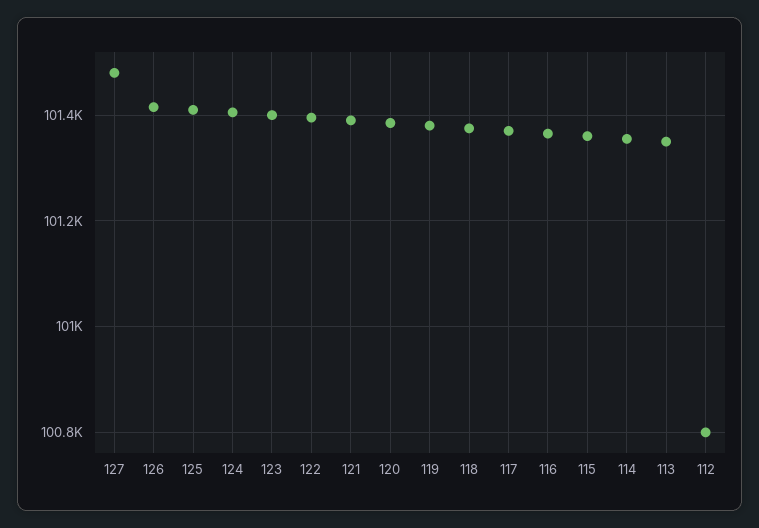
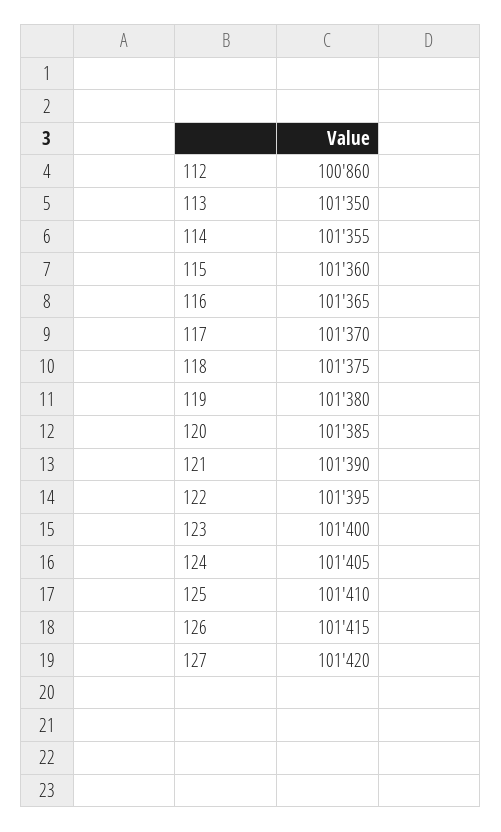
127: 101480 -> 101420
112: 100800 -> 100860

